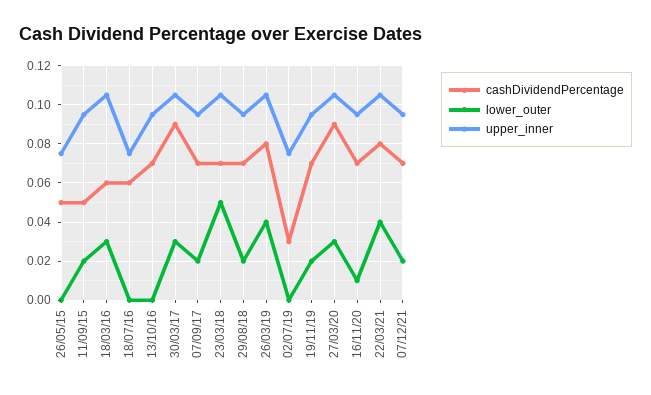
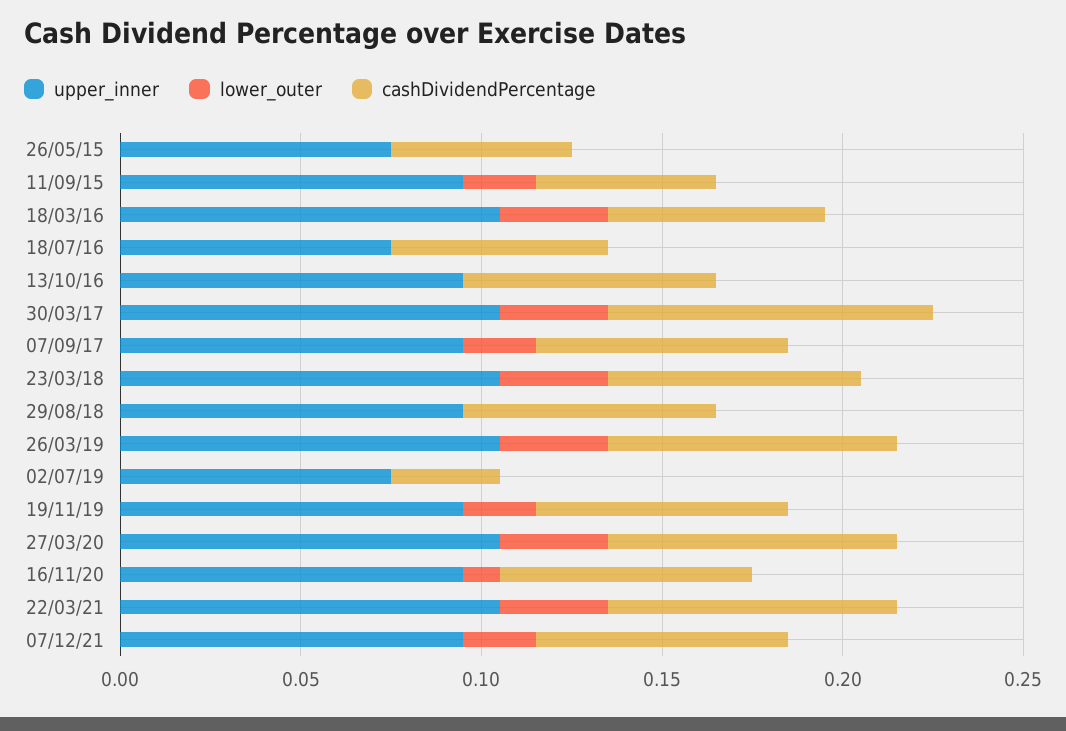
lower_outer, 23/03/18: 0.05 -> 0.03
lower_outer, 29/08/18: 0.02 -> 0
lower_outer, 26/03/19: 0.04 -> 0.03
cashDividendPercentage, 27/03/20: 0.09 -> 0.08
lower_outer, 22/03/21: 0.04 -> 0.03

